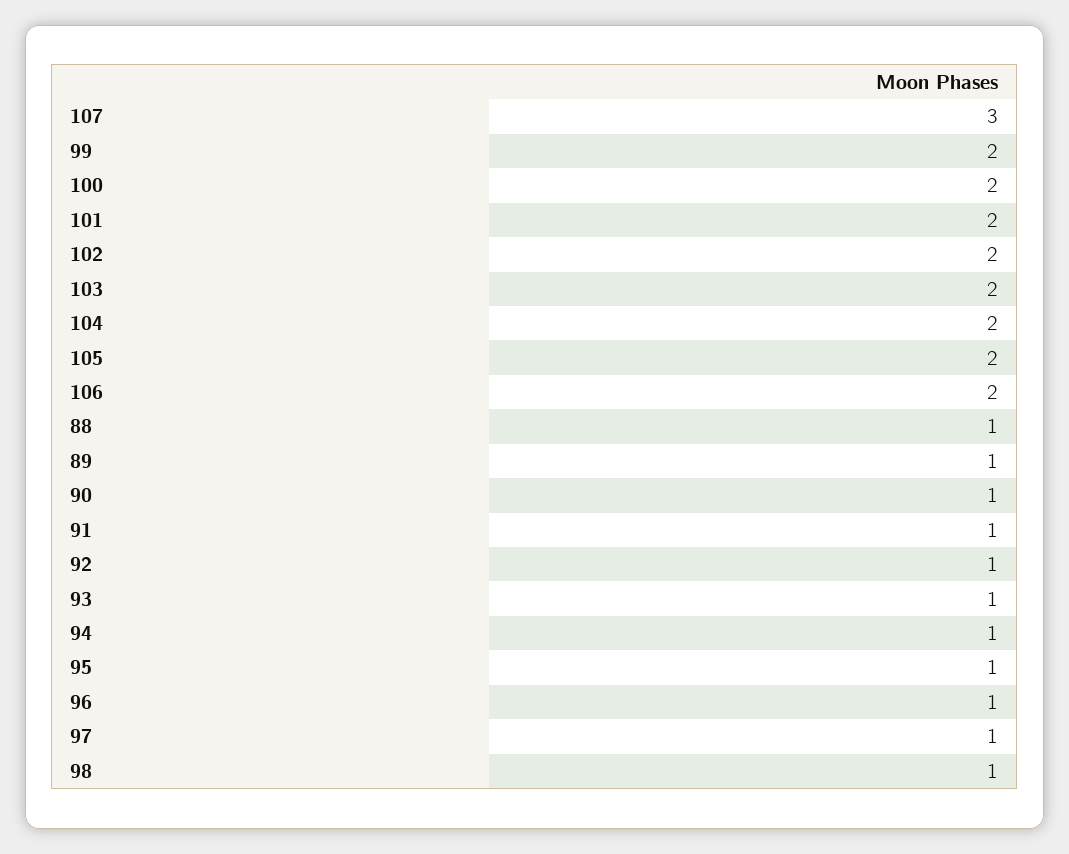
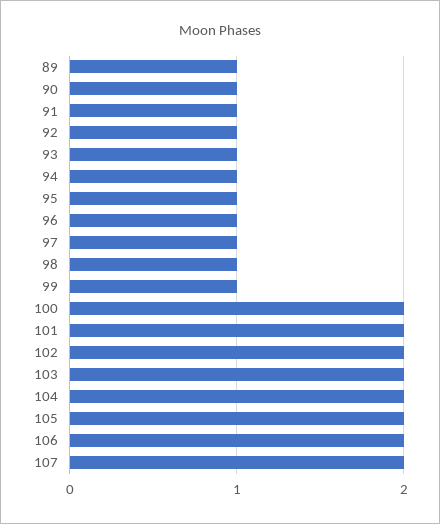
107: 3 -> 2
99: 2 -> 1
88: 1 -> none

